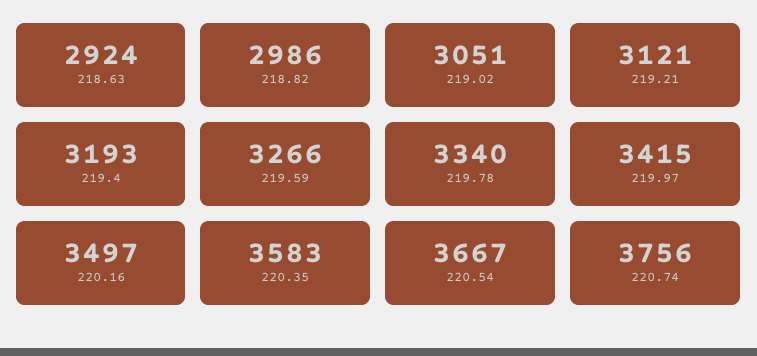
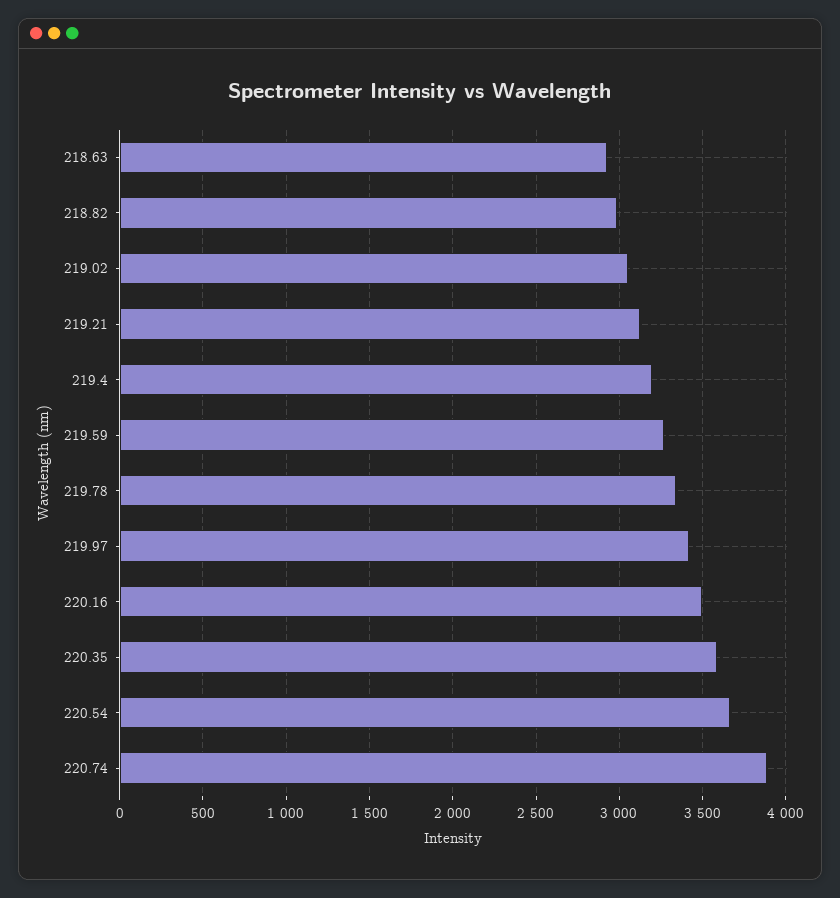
220.74: 3756 -> 3900

